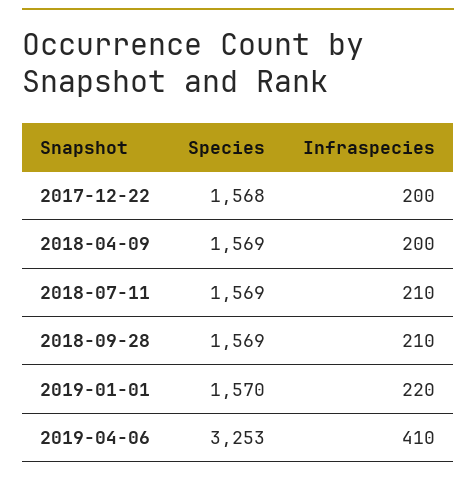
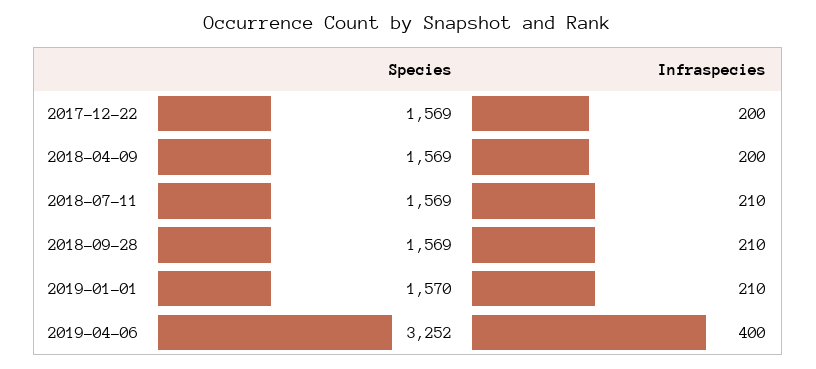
Species, 2017-12-22: 1568 -> 1569
Infraspecies, 2019-01-01: 220 -> 210
Species, 2019-04-06: 3253 -> 3252
Infraspecies, 2019-04-06: 410 -> 400

